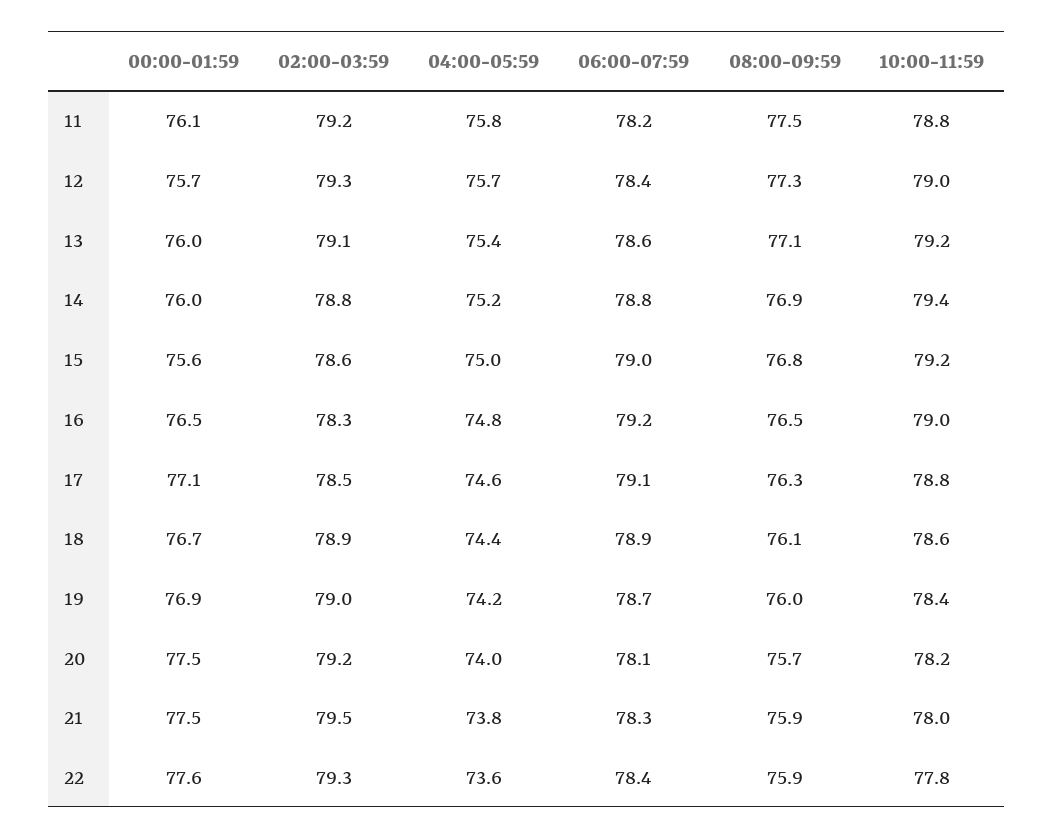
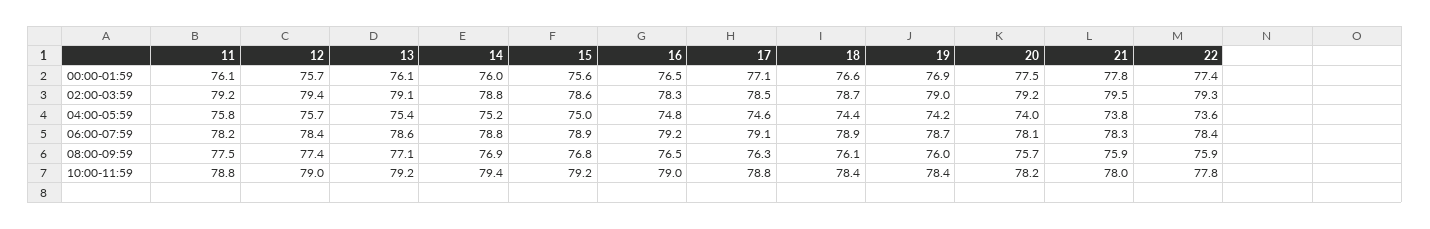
02:00-03:59, 12: 79.3 -> 79.4
08:00-09:59, 12: 77.3 -> 77.4
00:00-01:59, 13: 76 -> 76.1
06:00-07:59, 15: 79 -> 78.9
00:00-01:59, 18: 76.7 -> 76.6
02:00-03:59, 18: 78.9 -> 78.7
10:00-11:59, 18: 78.6 -> 78.4
00:00-01:59, 21: 77.5 -> 77.8
00:00-01:59, 22: 77.6 -> 77.4

